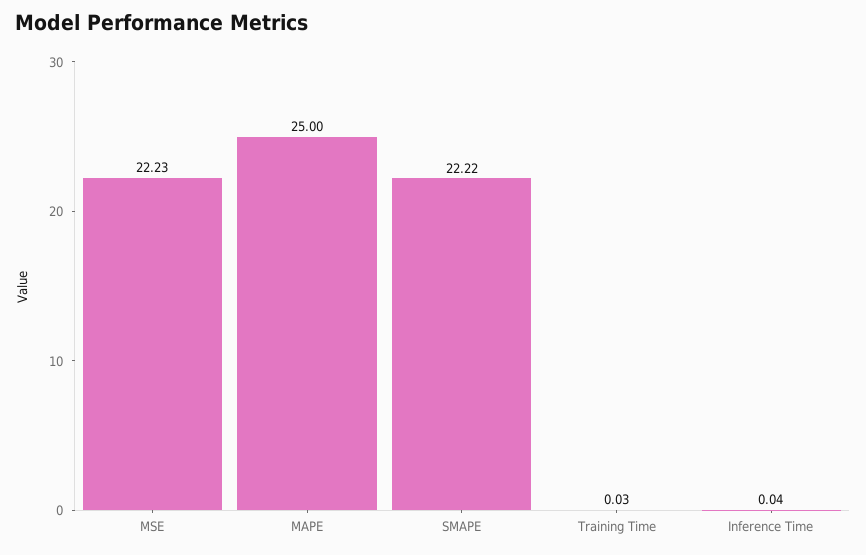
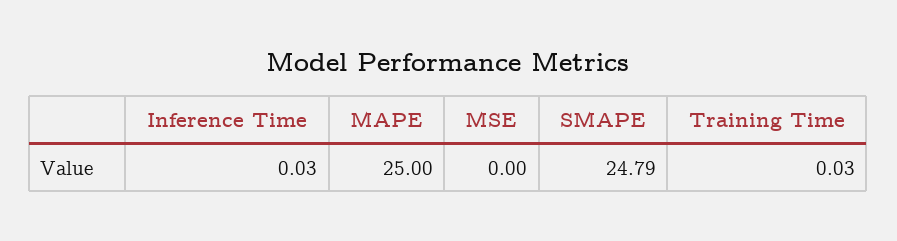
MSE: 22.23 -> 0
SMAPE: 22.22 -> 24.79
Inference Time: 0.04 -> 0.03

